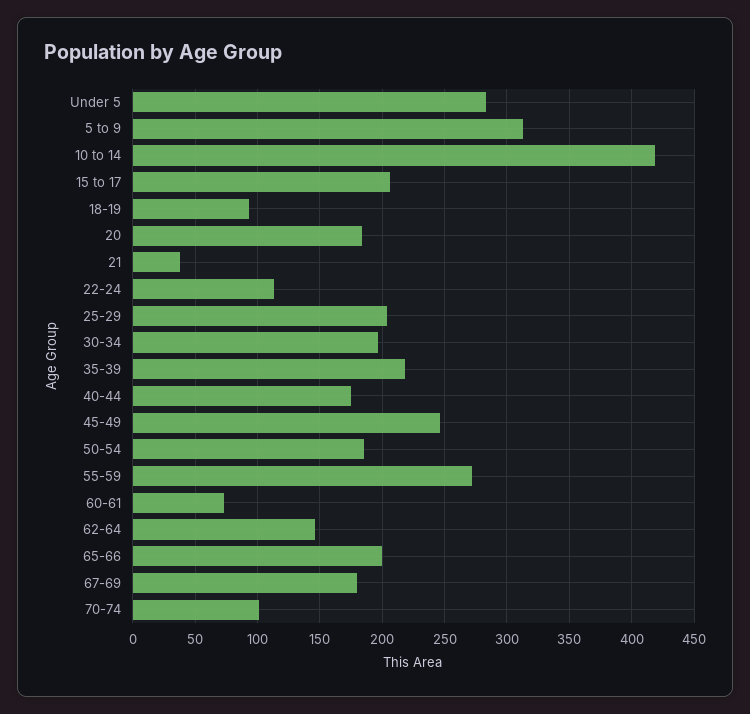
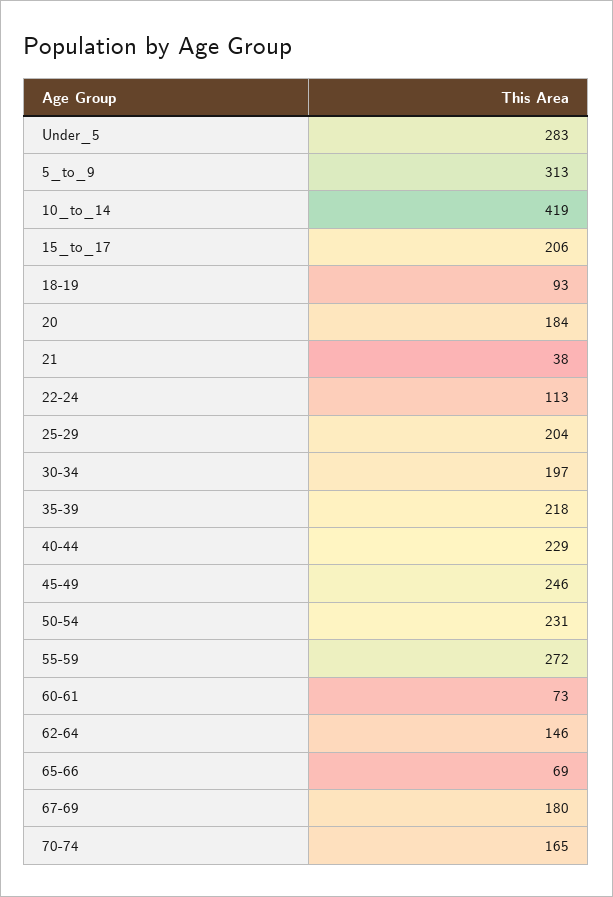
40-44: 175 -> 229
50-54: 185 -> 231
65-66: 200 -> 69
70-74: 100 -> 165

